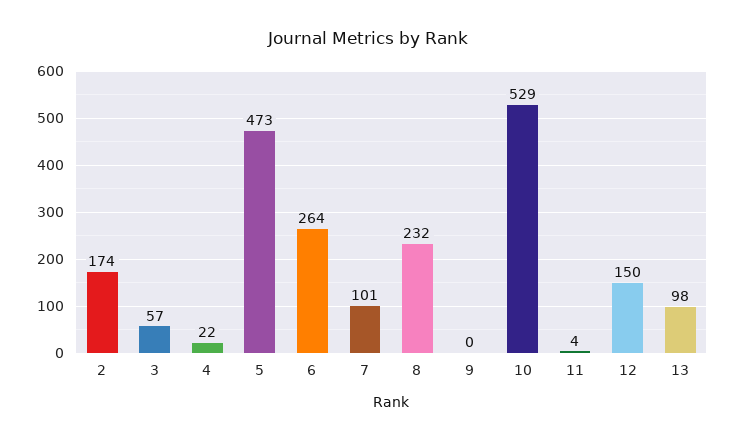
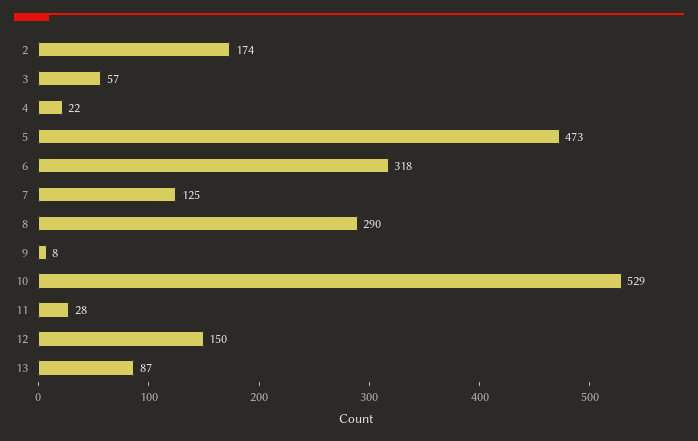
6: 264 -> 318
7: 101 -> 125
8: 232 -> 290
9: 0 -> 8
11: 4 -> 28
13: 98 -> 87

